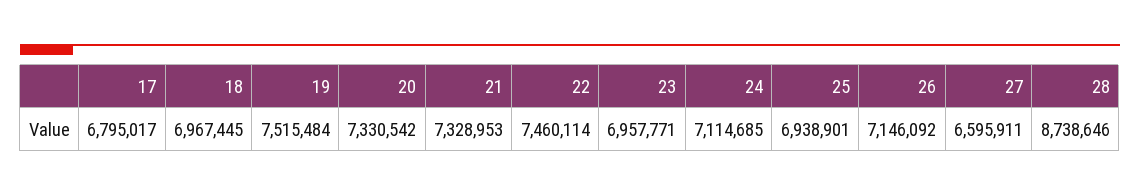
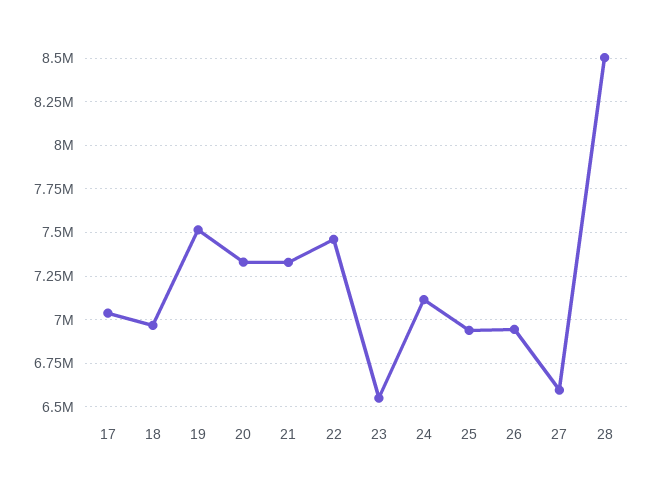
17: 6795017 -> 7050000
23: 6957771 -> 6550000
26: 7146092 -> 6950000
28: 8738646 -> 8500000

